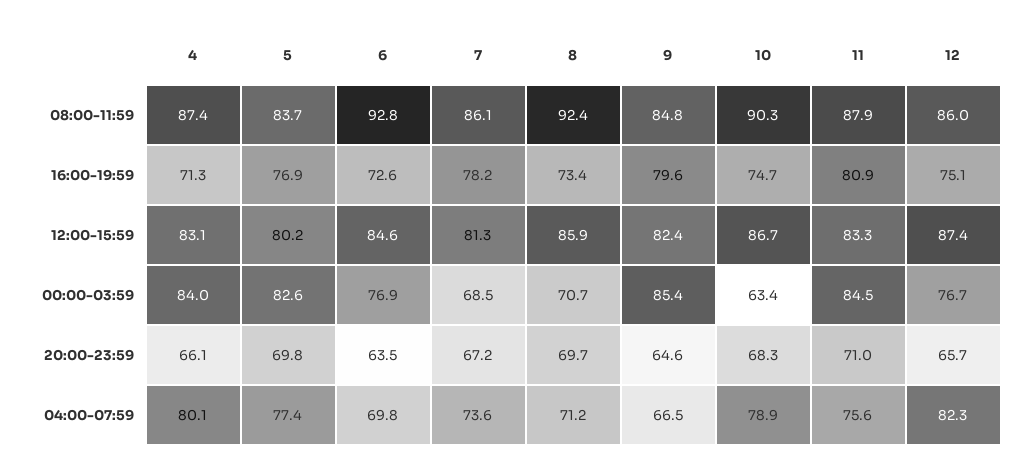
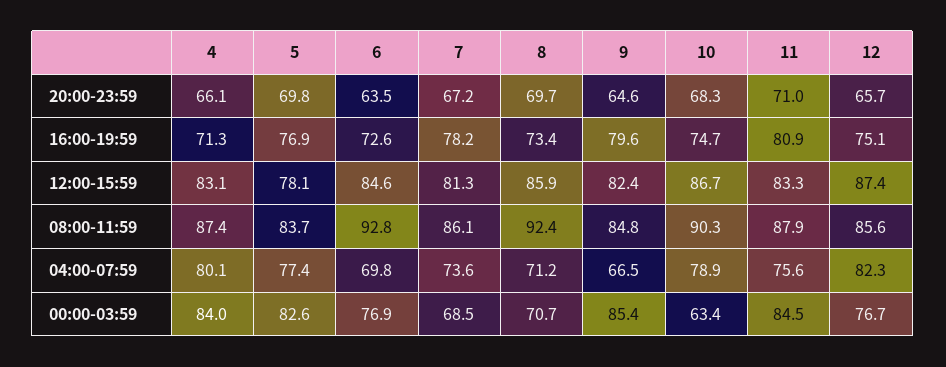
12, 08:00-11:59: 86 -> 85.6
5, 12:00-15:59: 80.2 -> 78.1

